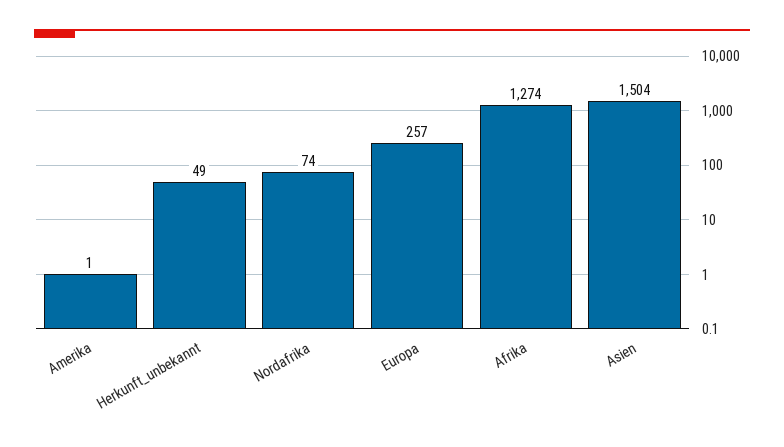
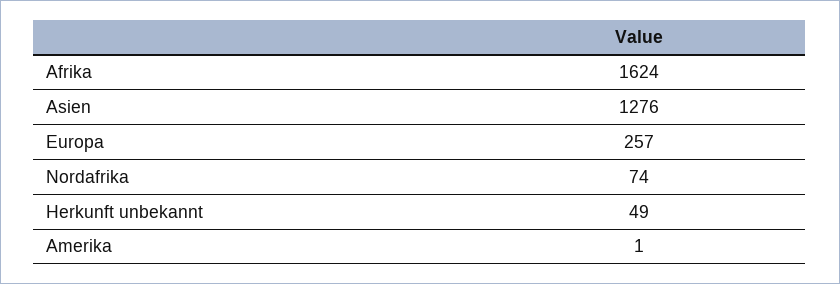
Afrika: 1274 -> 1624
Asien: 1504 -> 1276

